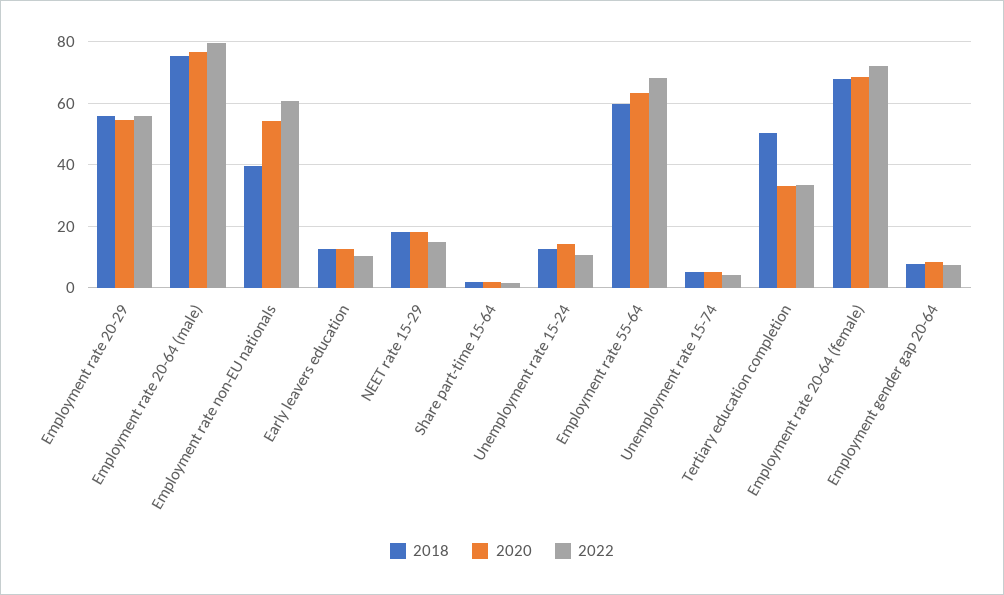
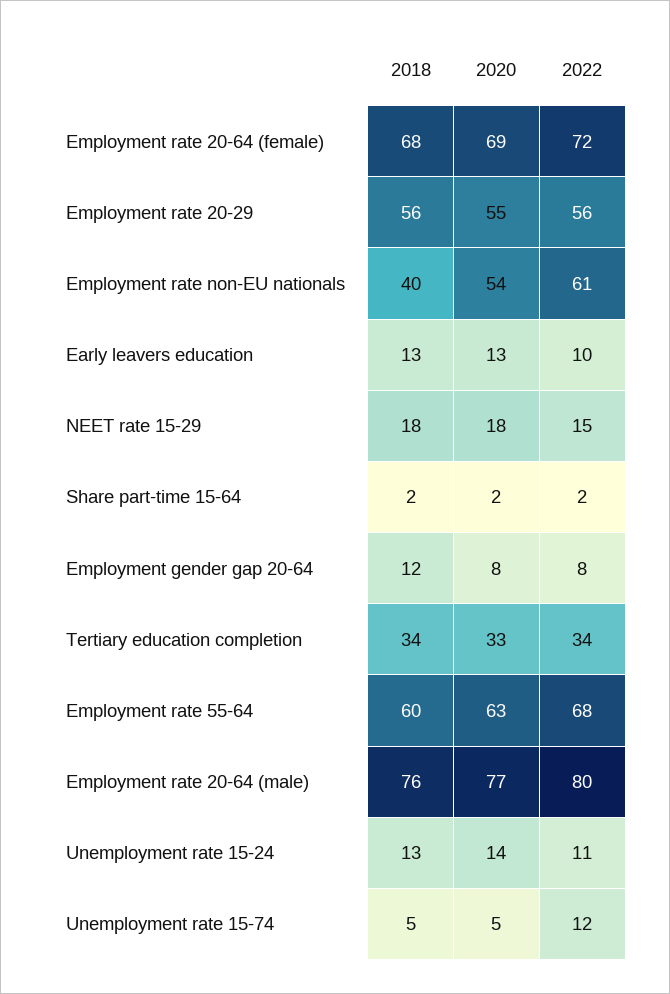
2022, Unemployment rate 15-74: 4 -> 12
2018, Tertiary education completion: 50 -> 34
2018, Employment gender gap 20-64: 8 -> 12

